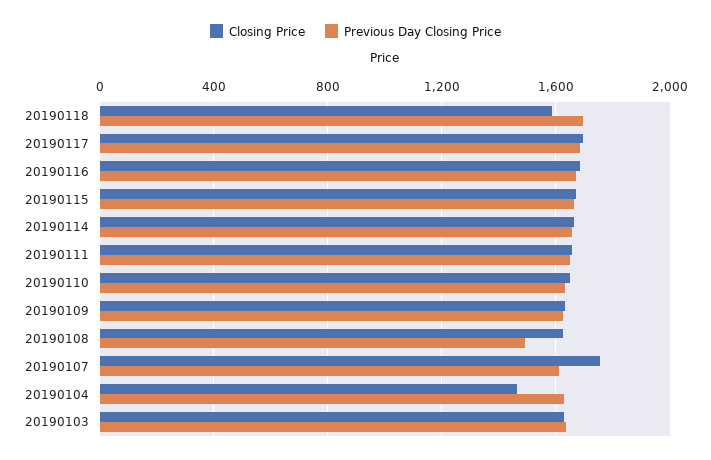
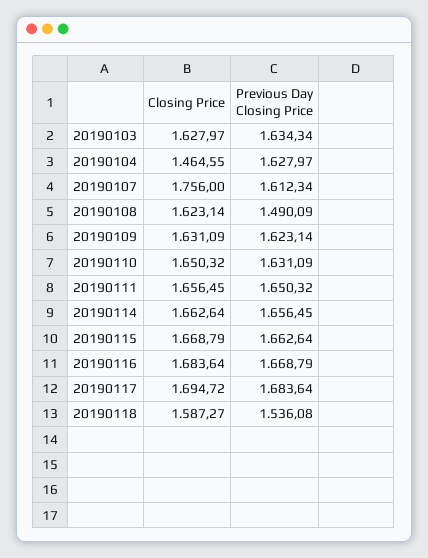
Previous Day Closing Price, 20190118: 1700 -> 1536.08

